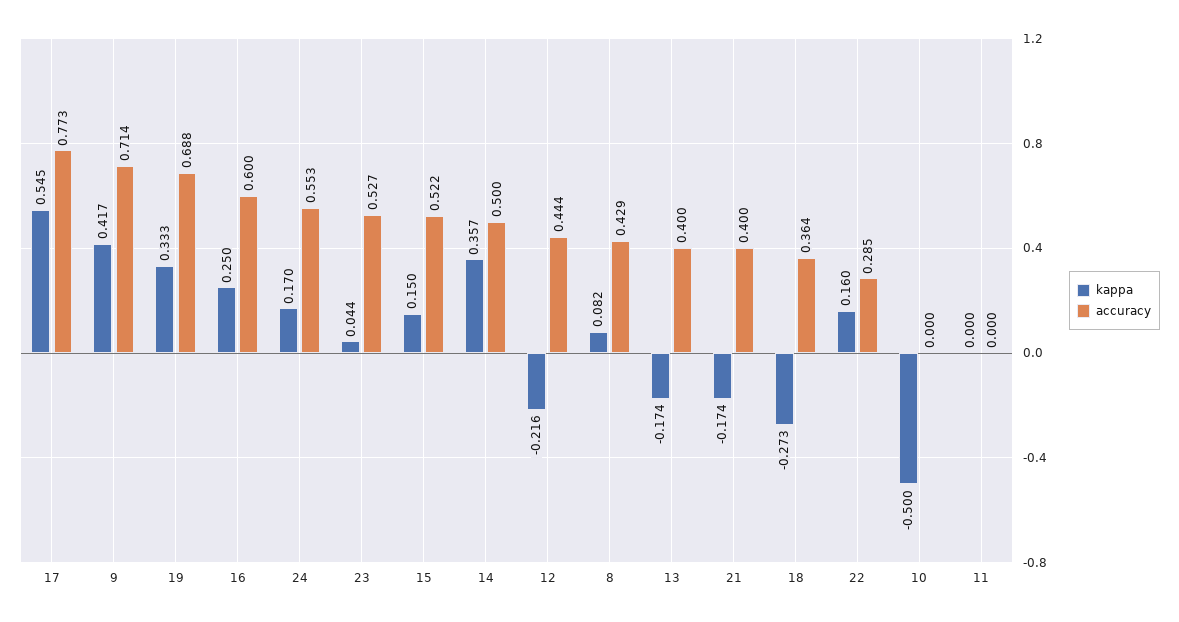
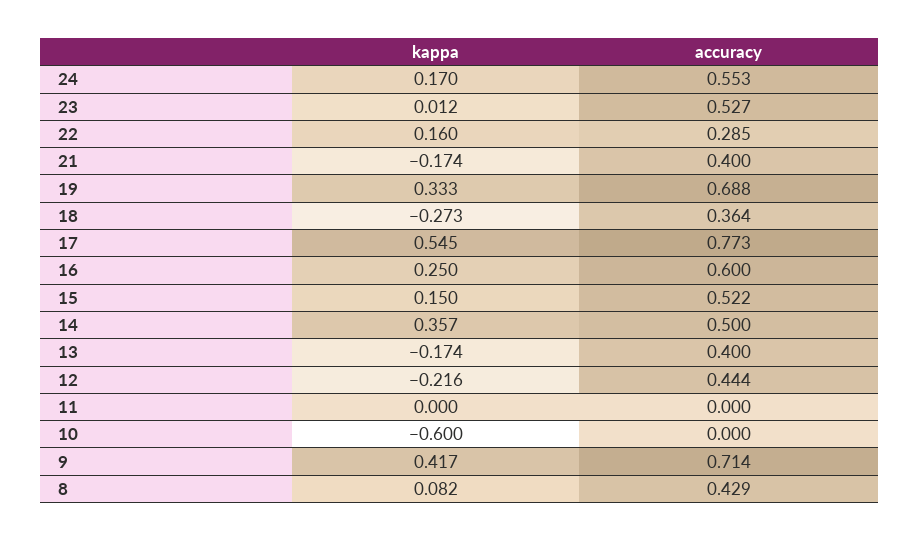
kappa, 23: 0.044 -> 0.012
kappa, 10: -0.5 -> -0.6

